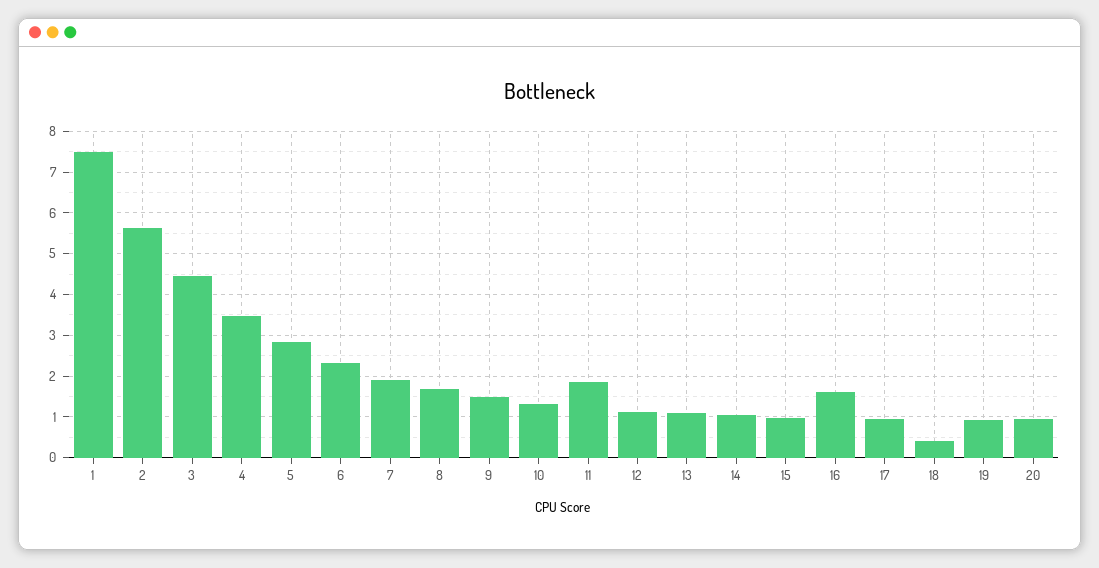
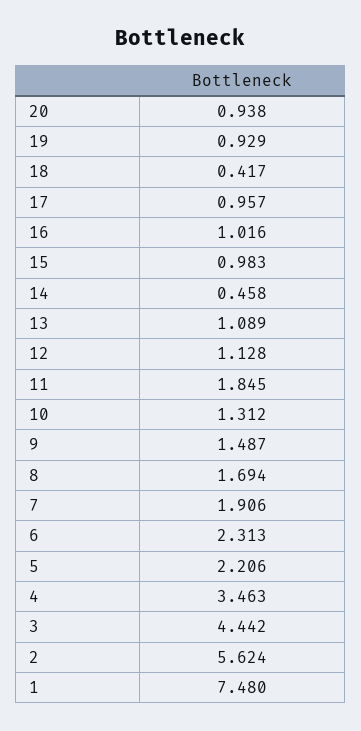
5: 2.8 -> 2.206
14: 1 -> 0.458
16: 1.6 -> 1.016

